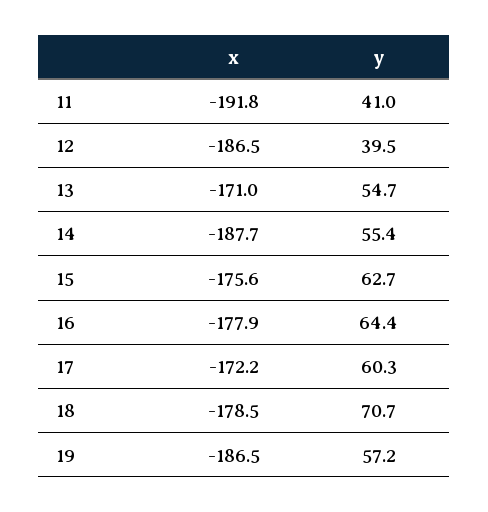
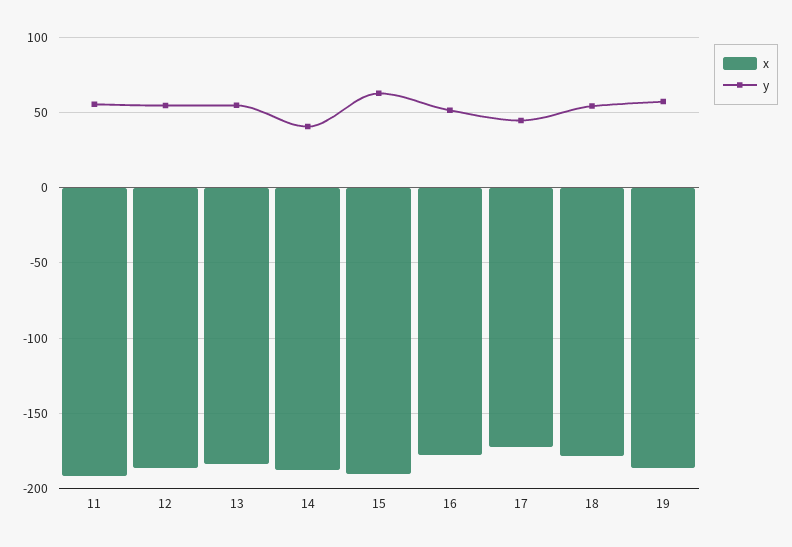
y, 11: 41 -> 55
y, 12: 39.5 -> 55
x, 13: -171 -> -185
y, 14: 55.4 -> 40
x, 15: -175.6 -> -190
y, 16: 64.4 -> 50
y, 17: 60.3 -> 45
y, 18: 70.7 -> 55

